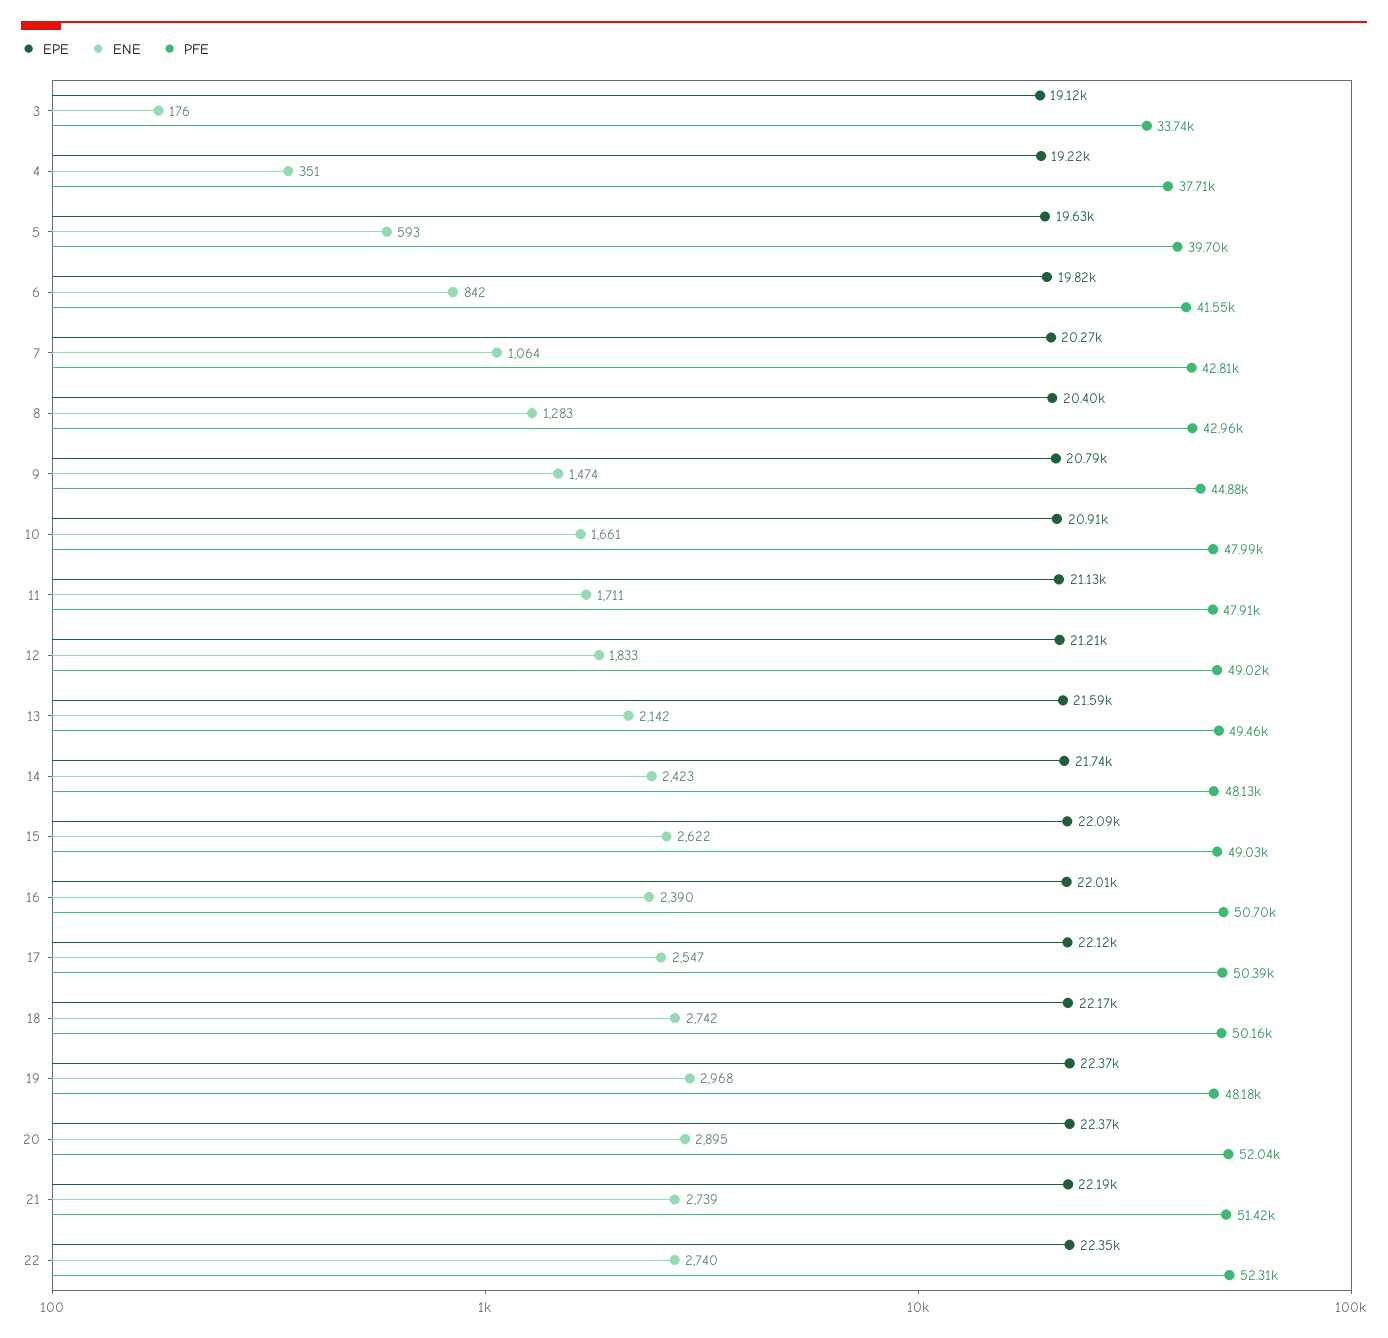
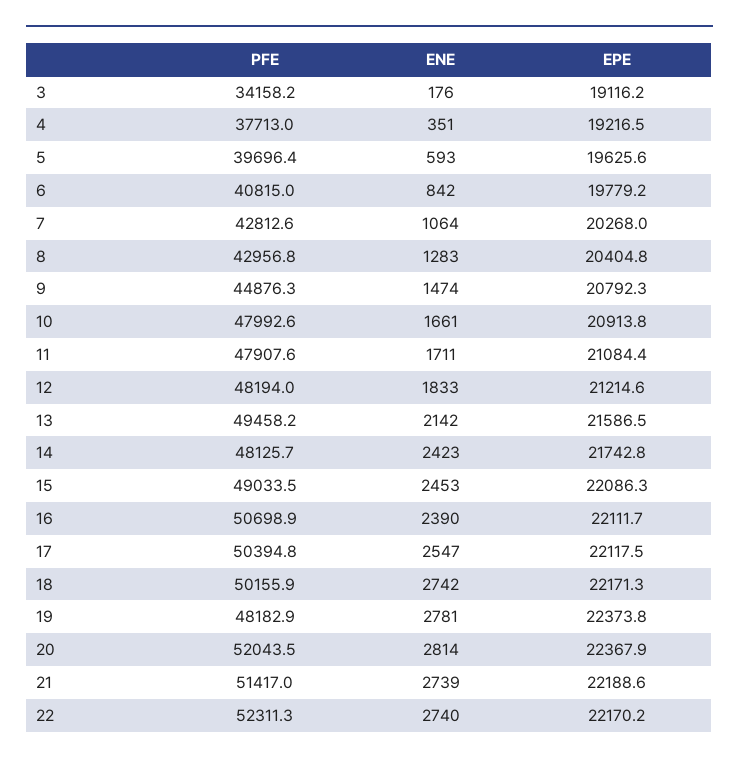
PFE, 3: 33740 -> 34158.2
EPE, 6: 19820 -> 19779.2
PFE, 6: 41550 -> 40815
EPE, 11: 21130 -> 21084.4
PFE, 12: 49020 -> 48194
ENE, 15: 2622 -> 2453
EPE, 16: 22010 -> 22111.7
ENE, 19: 2968 -> 2781
ENE, 20: 2895 -> 2814
EPE, 22: 22350 -> 22170.2

